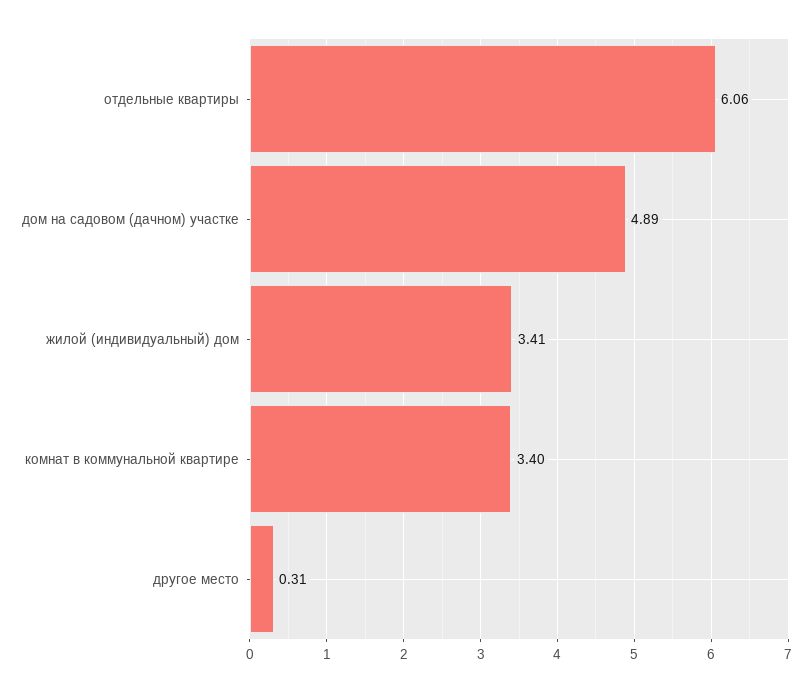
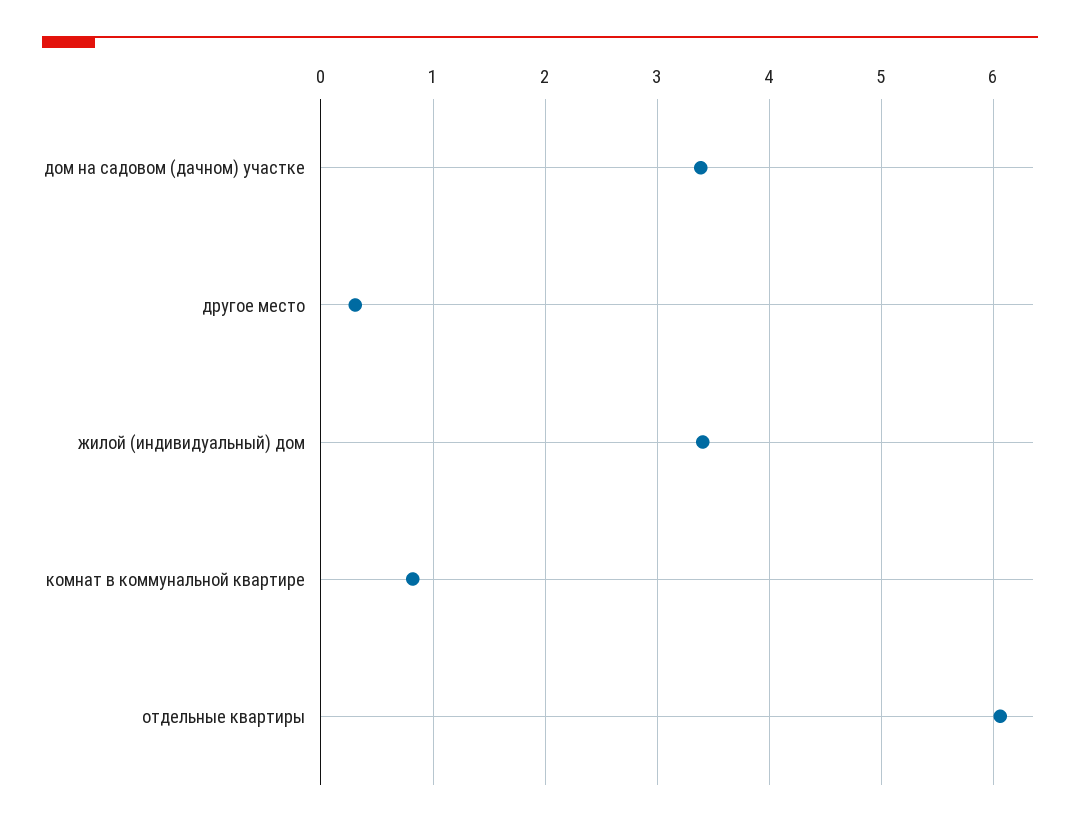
дом на садовом (дачном) участке: 4.89 -> 3.4
комнат в коммунальной квартире: 3.4 -> 0.8

